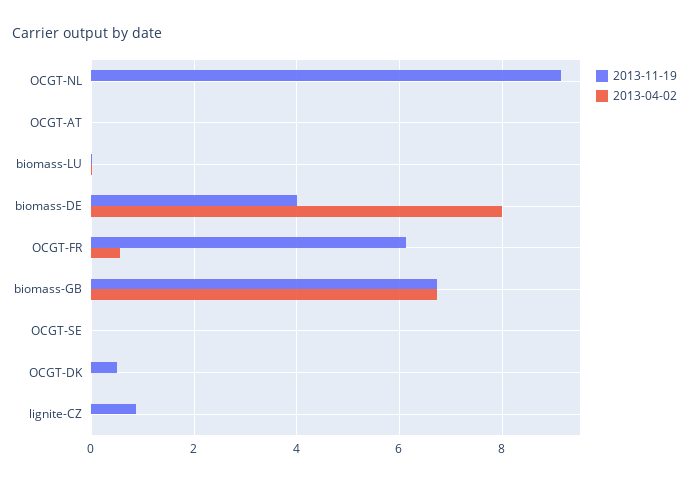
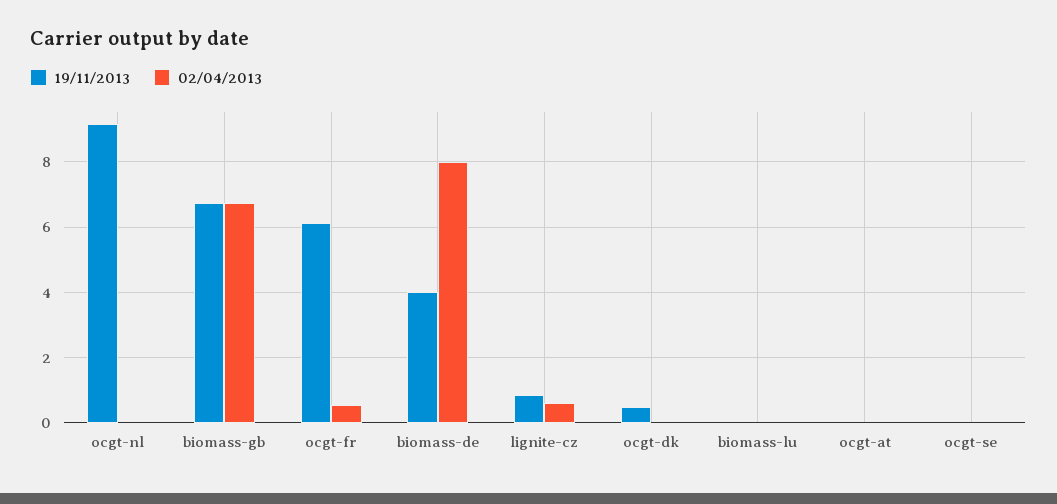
2013-04-02, lignite-CZ: 0 -> 0.6

